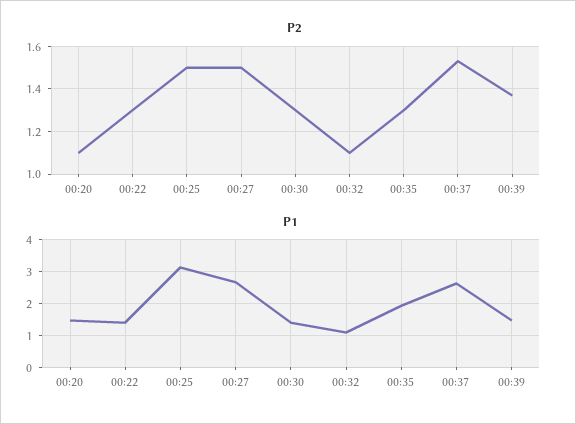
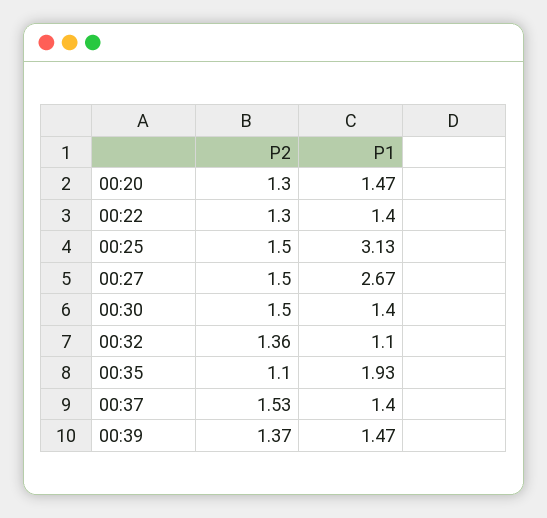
P2, 00:20: 1.1 -> 1.3
P2, 00:30: 1.3 -> 1.5
P2, 00:32: 1.1 -> 1.36
P2, 00:35: 1.3 -> 1.1
P1, 00:37: 2.6 -> 1.4

